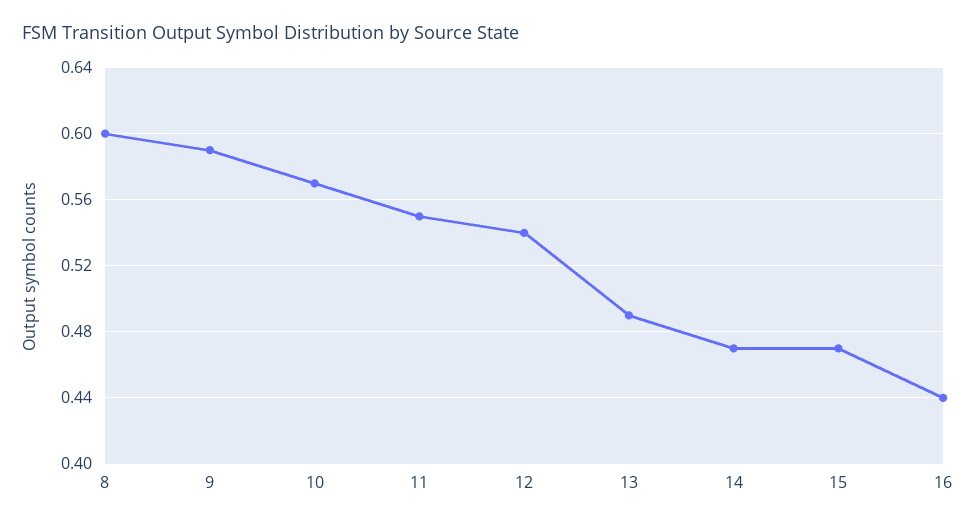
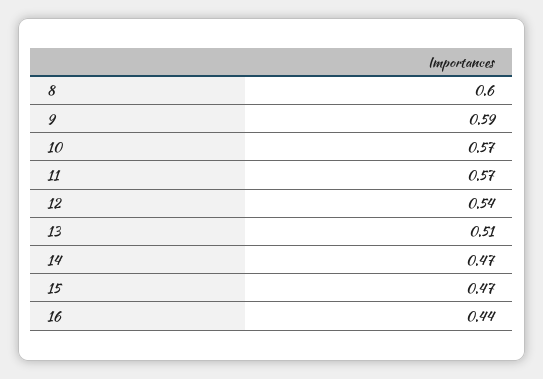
11: 0.55 -> 0.57
13: 0.49 -> 0.51

